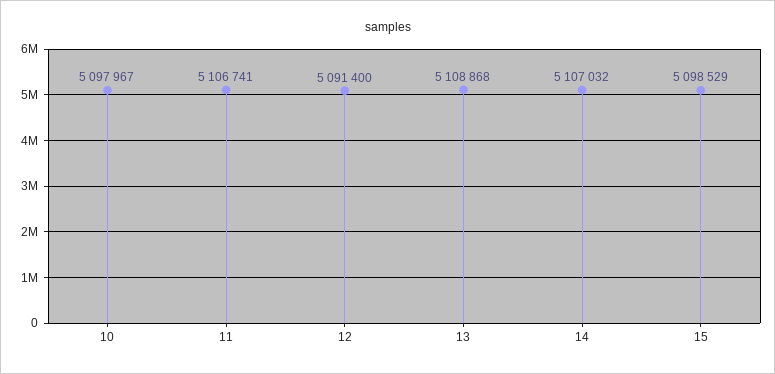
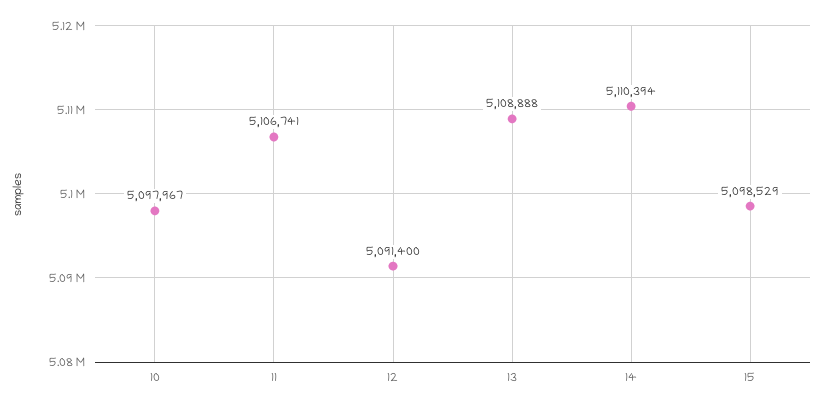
13: 5108868 -> 5108888
14: 5107032 -> 5110394

